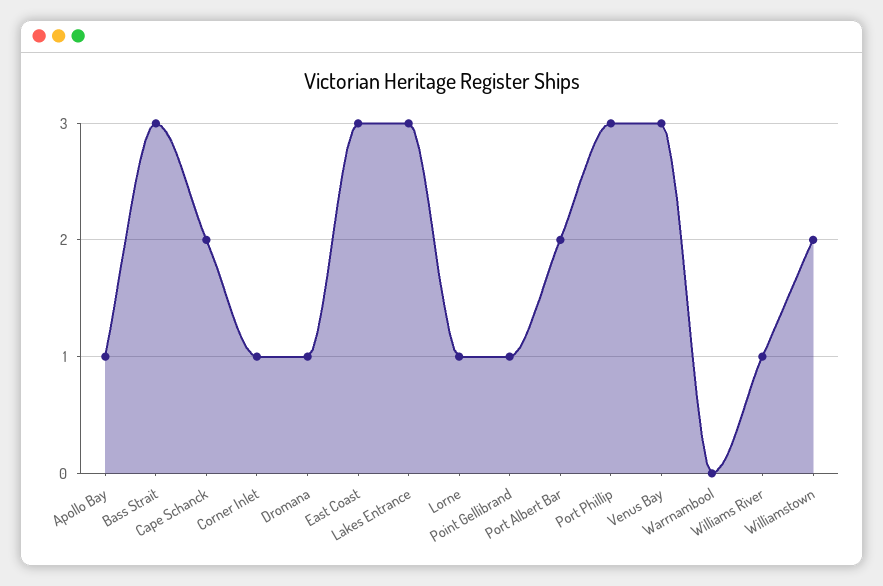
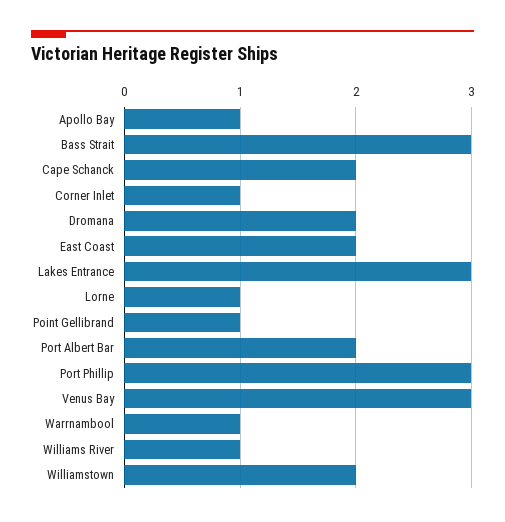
Dromana: 1 -> 2
East Coast: 3 -> 2
Warrnambool: 0 -> 1

